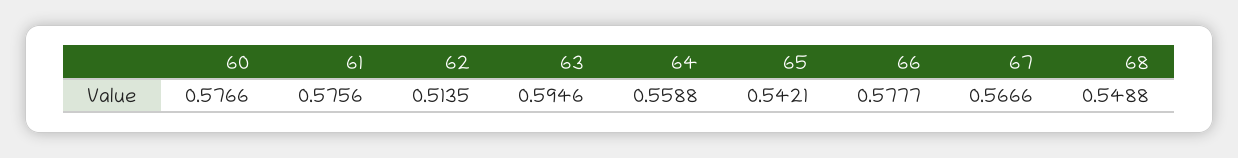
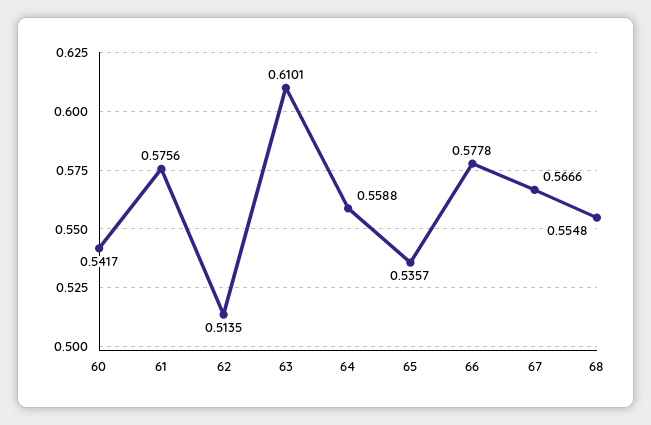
60: 0.5766 -> 0.5417
63: 0.5946 -> 0.6101
65: 0.5421 -> 0.5357
66: 0.5777 -> 0.5778
68: 0.5488 -> 0.5548

